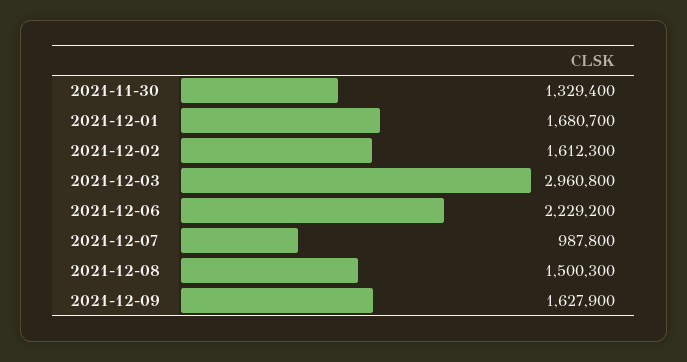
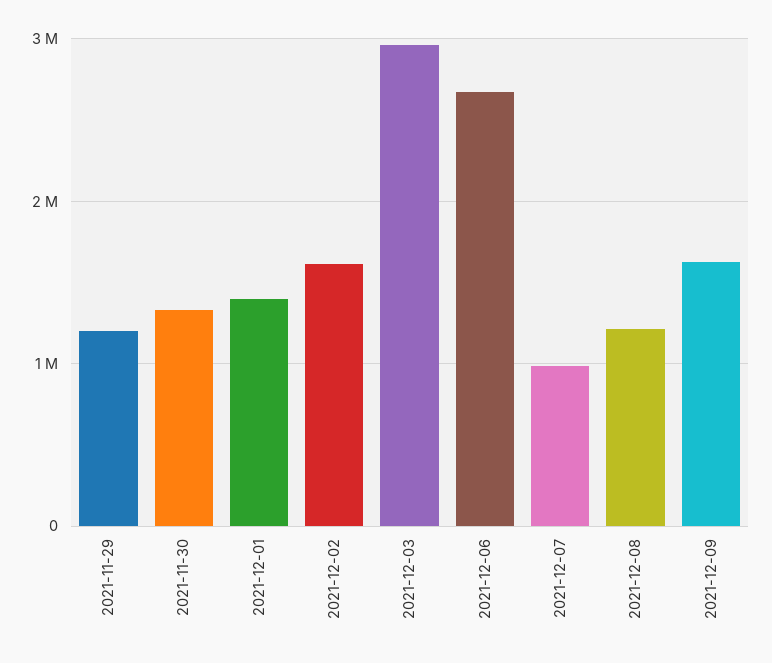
2021-12-01: 1680700 -> 1400000
2021-12-06: 2229200 -> 2700000
2021-12-08: 1500300 -> 1200000
2021-11-29: none -> 1200000

